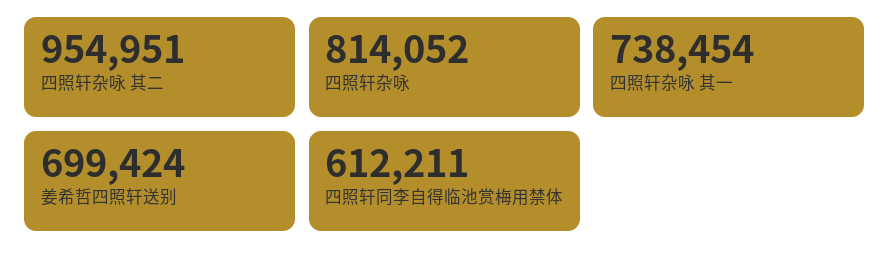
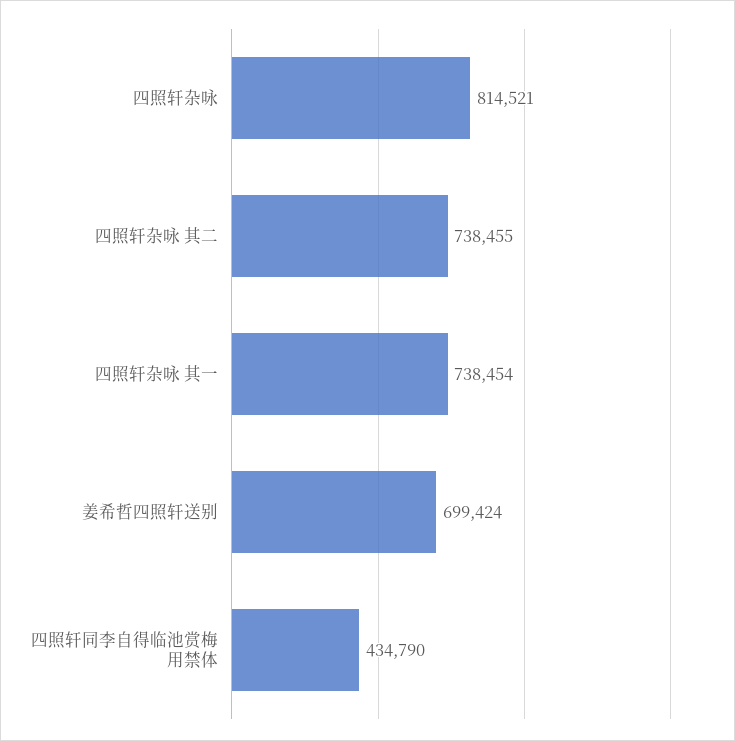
四照轩杂咏 其二: 954951 -> 738455
四照轩杂咏: 814052 -> 814521
四照轩同李自得临池赏梅用禁体: 612211 -> 434790

